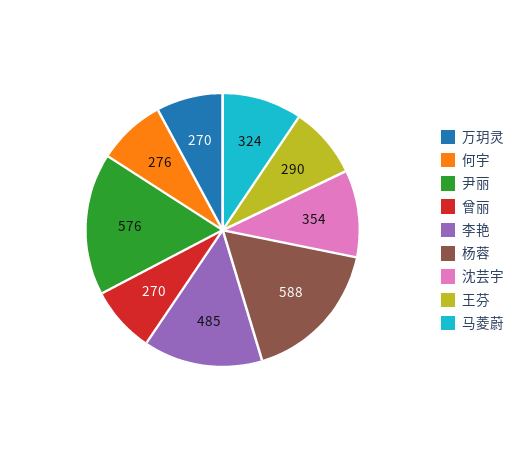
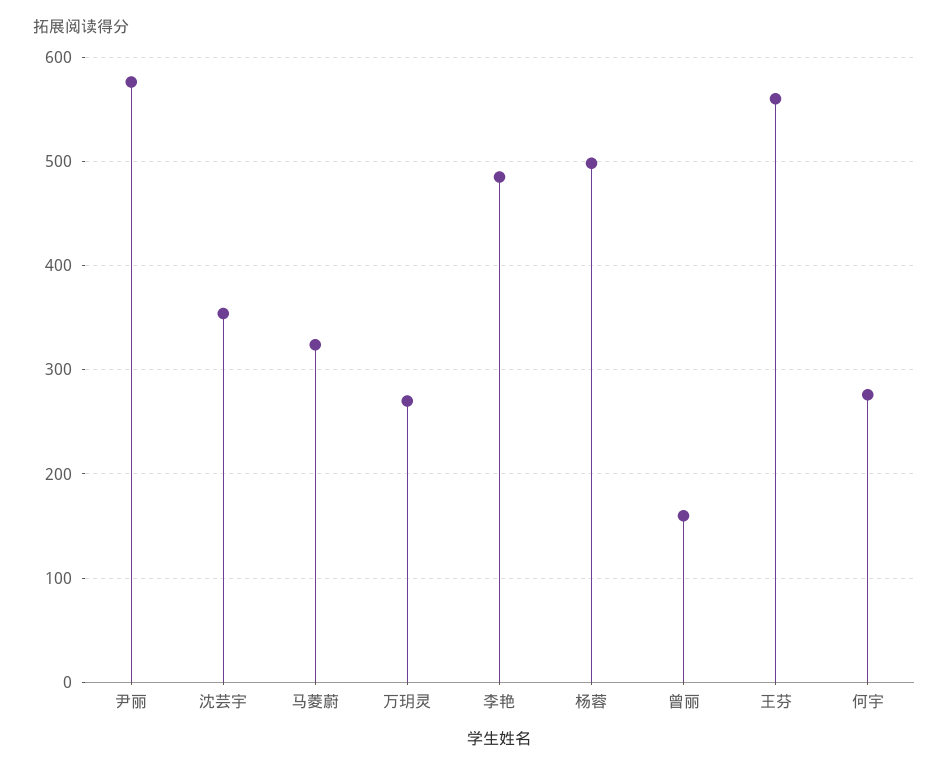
曾丽: 270 -> 160
杨蓉: 588 -> 500
王芬: 290 -> 560

